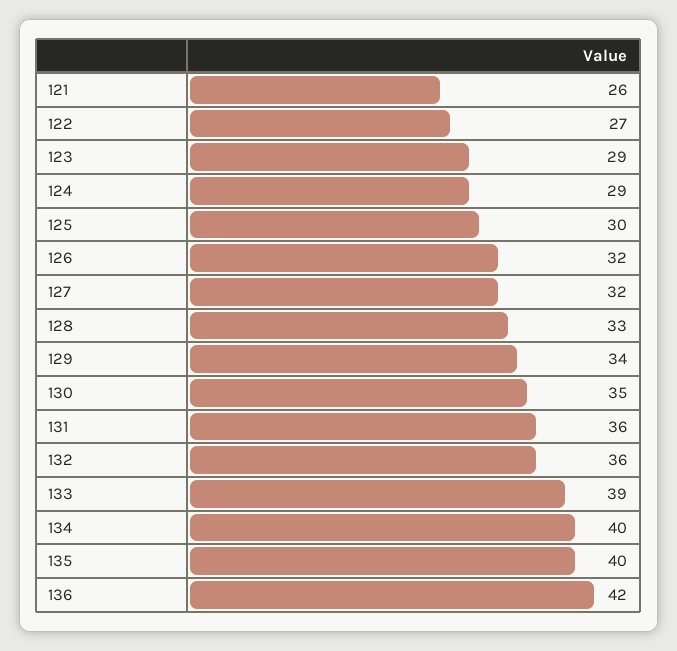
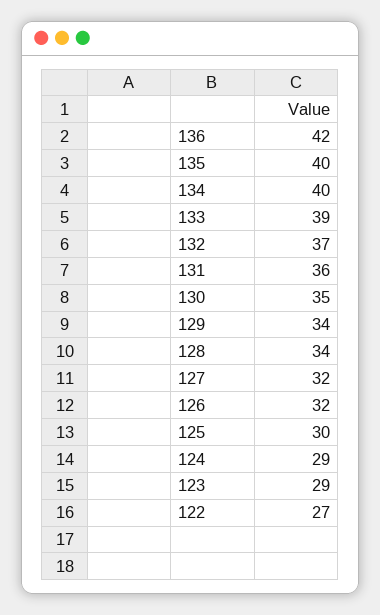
121: 26 -> none
128: 33 -> 34
132: 36 -> 37

